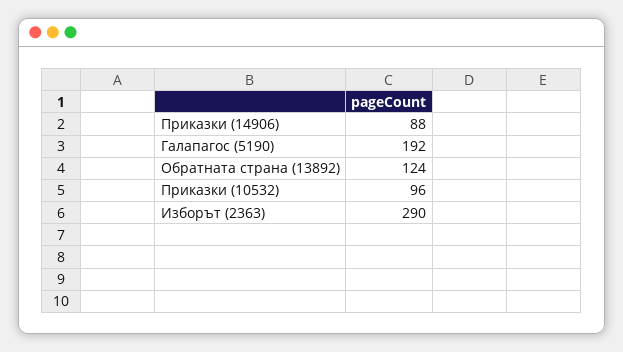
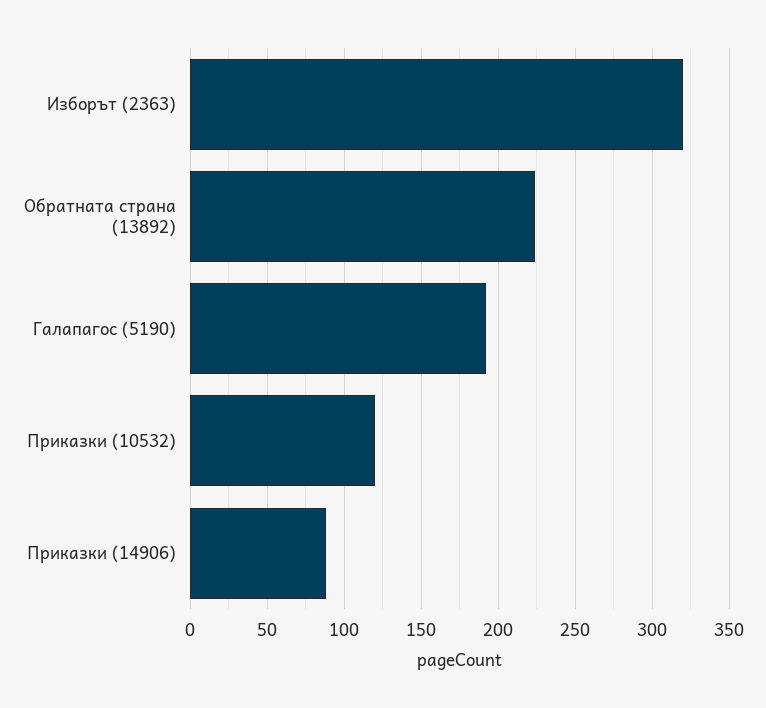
Обратната страна (13892): 124 -> 225
Приказки (10532): 96 -> 120
Изборът (2363): 290 -> 320

